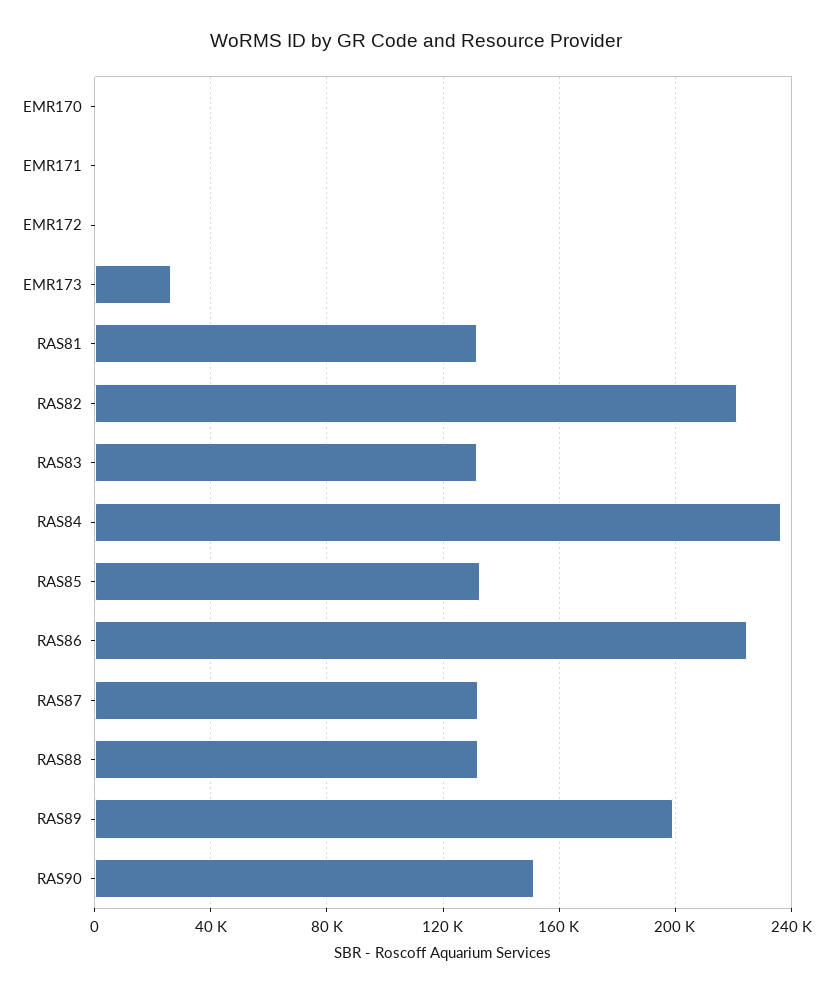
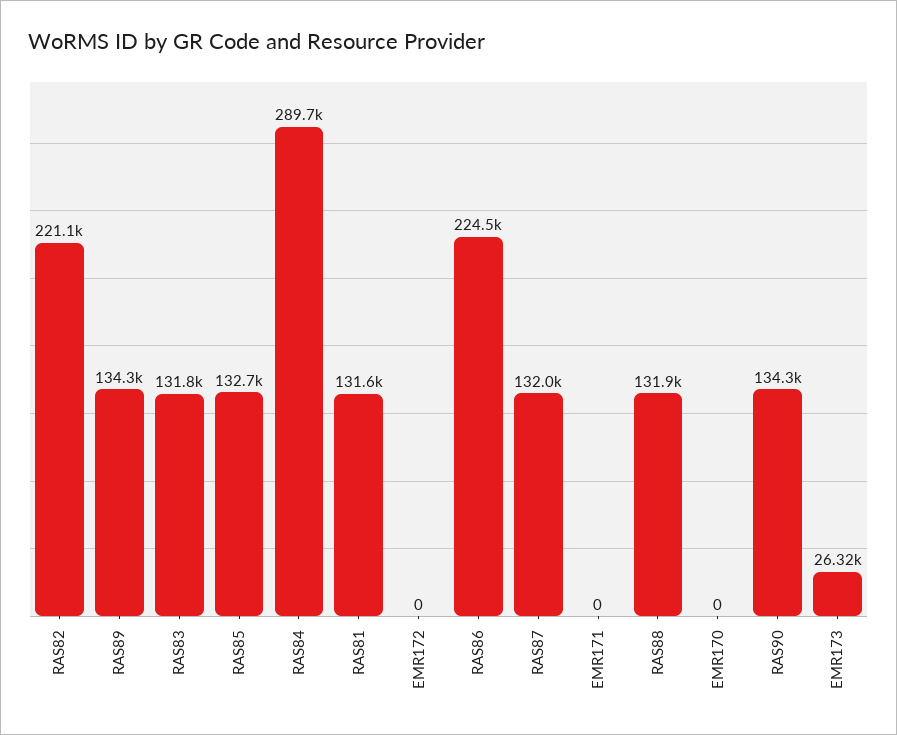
RAS84: 235000 -> 289700
RAS89: 200000 -> 134300
RAS90: 150000 -> 134300

